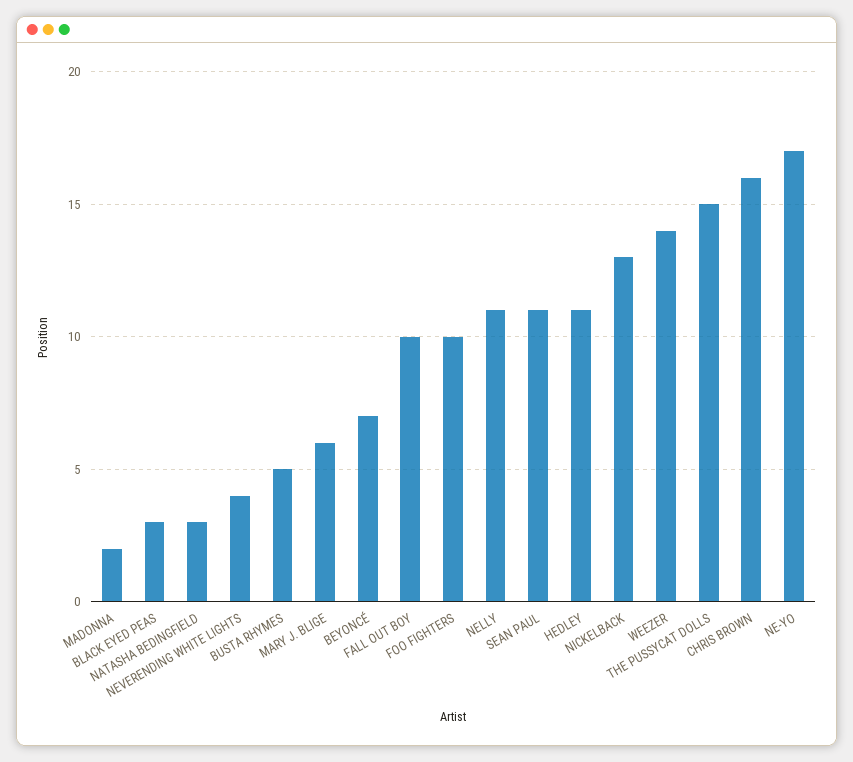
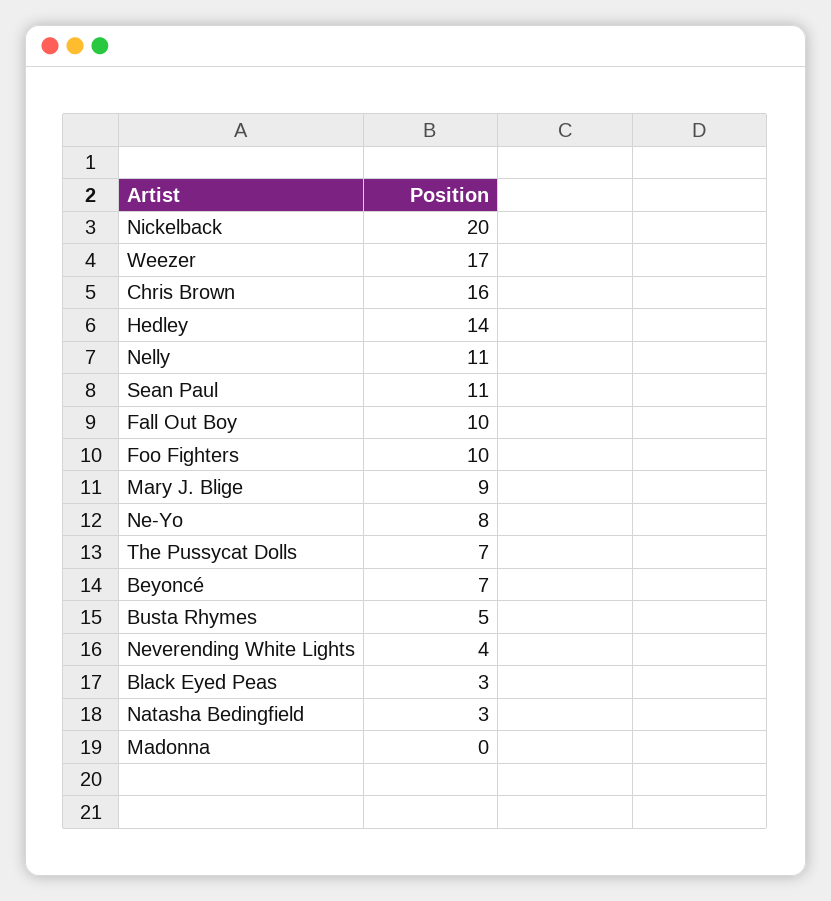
MADONNA: 2 -> 0
MARY J. BLIGE: 6 -> 9
HEDLEY: 11 -> 14
NICKELBACK: 13 -> 20
WEEZER: 14 -> 17
THE PUSSYCAT DOLLS: 15 -> 7
NE-YO: 17 -> 8

